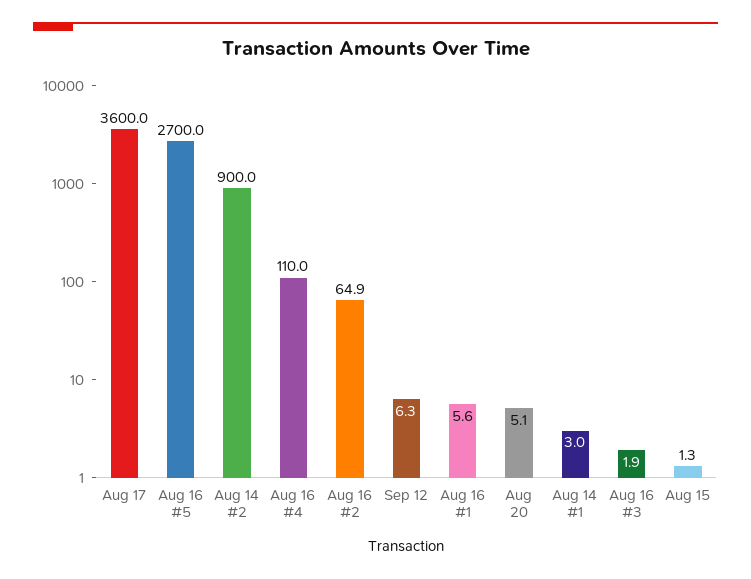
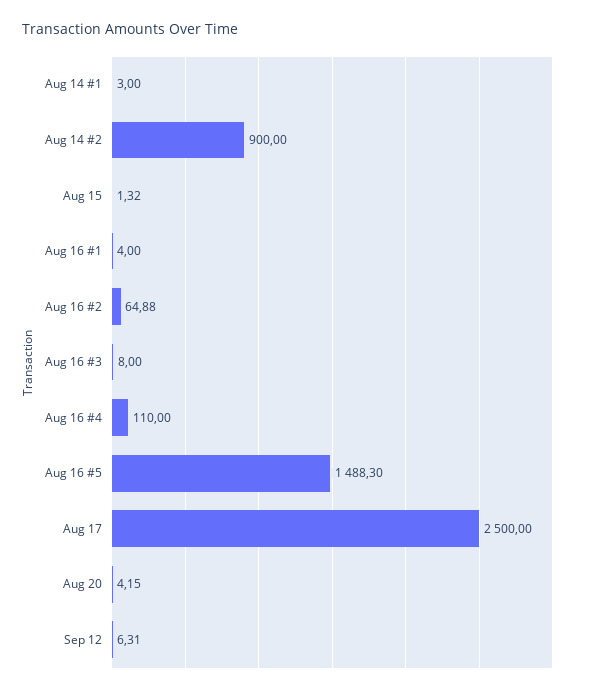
Aug 17: 3600 -> 2500
Aug 16 #5: 2700 -> 1488.3
Aug 16 #1: 5.6 -> 4
Aug 20: 5.1 -> 4.15
Aug 16 #3: 1.9 -> 8

